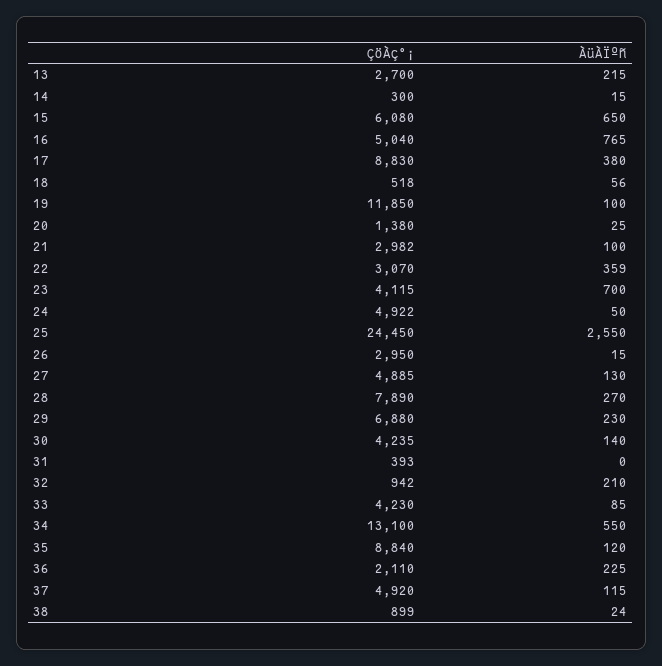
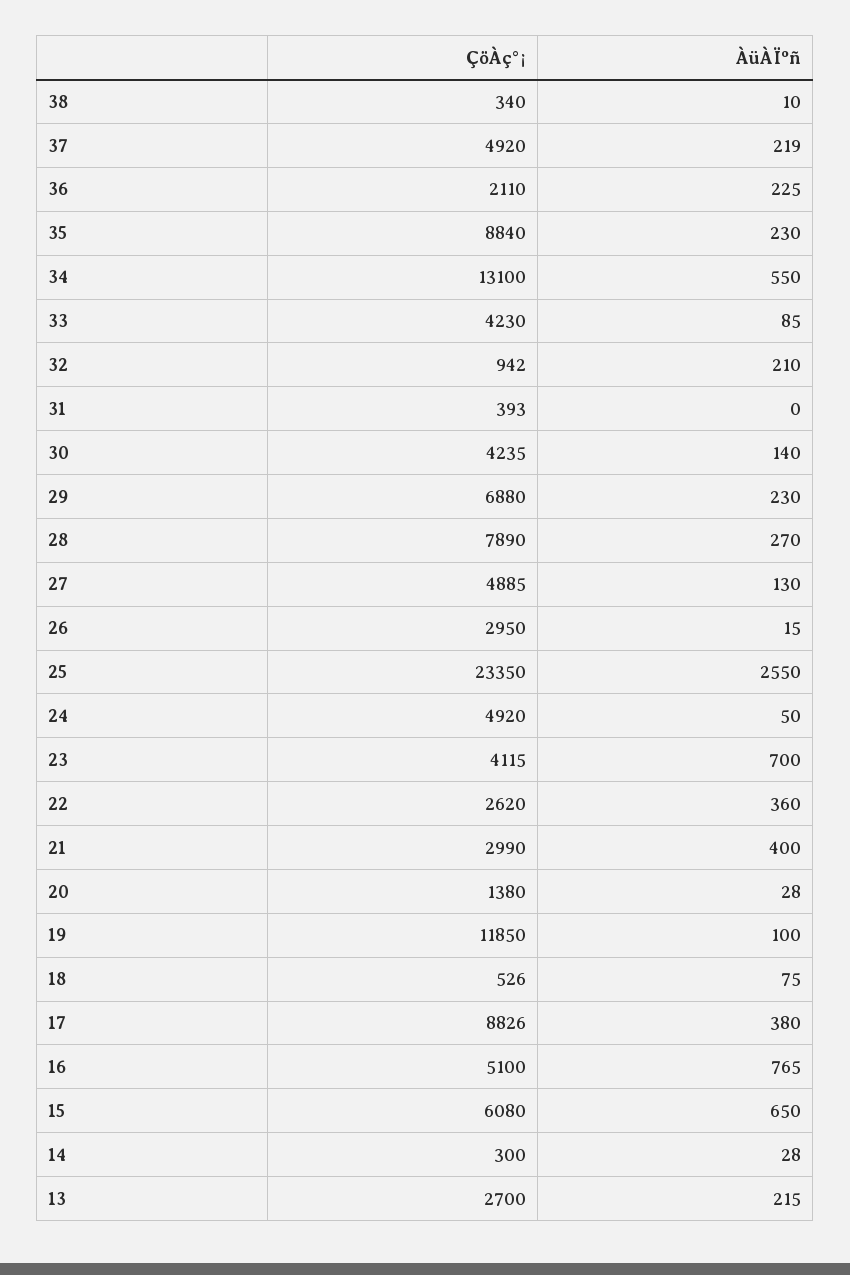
ÀüÀÏºñ, 14: 15 -> 28
ÇöÀç°¡, 16: 5040 -> 5100
ÇöÀç°¡, 17: 8830 -> 8826
ÇöÀç°¡, 18: 518 -> 526
ÀüÀÏºñ, 18: 56 -> 75
ÀüÀÏºñ, 20: 25 -> 28
ÇöÀç°¡, 21: 2982 -> 2990
ÀüÀÏºñ, 21: 100 -> 400
ÇöÀç°¡, 22: 3070 -> 2620
ÀüÀÏºñ, 22: 359 -> 360
ÇöÀç°¡, 24: 4922 -> 4920
ÇöÀç°¡, 25: 24450 -> 23350
ÀüÀÏºñ, 35: 120 -> 230
ÀüÀÏºñ, 37: 115 -> 219
ÇöÀç°¡, 38: 899 -> 340
ÀüÀÏºñ, 38: 24 -> 10

